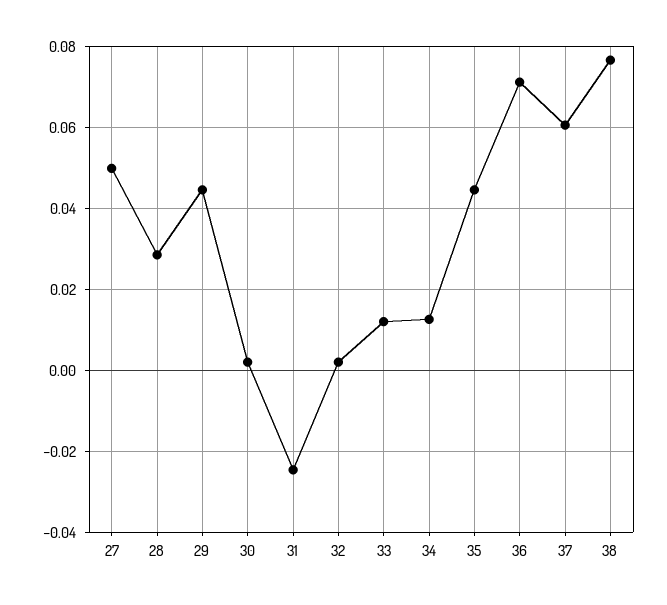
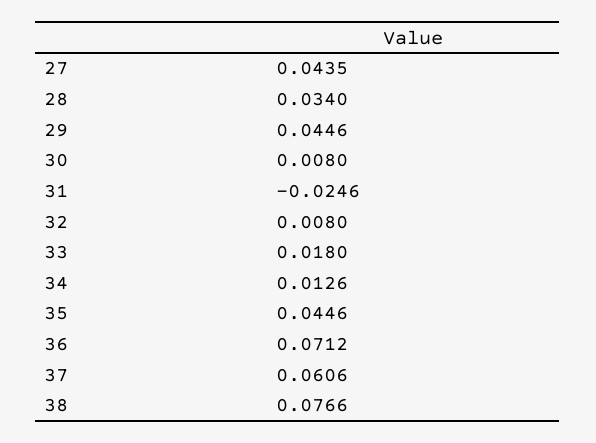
27: 0.05 -> 0.0435
28: 0.028 -> 0.034
30: 0.002 -> 0.008
32: 0.002 -> 0.008
33: 0.012 -> 0.018

